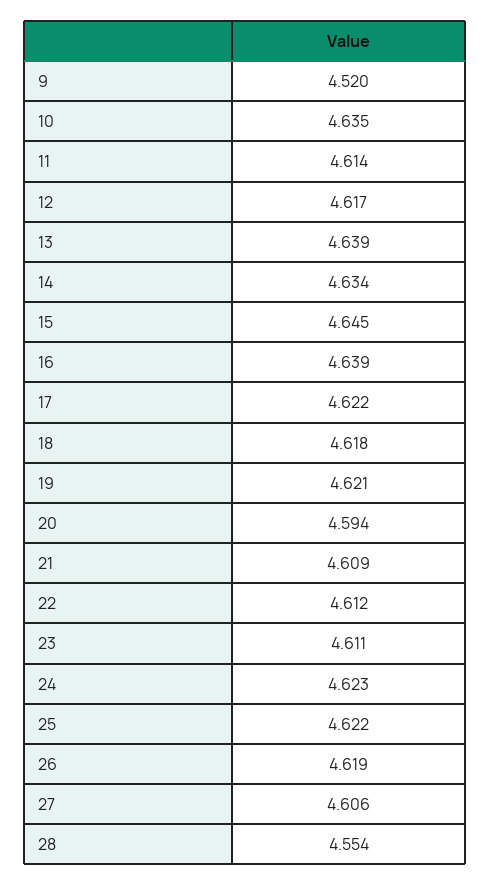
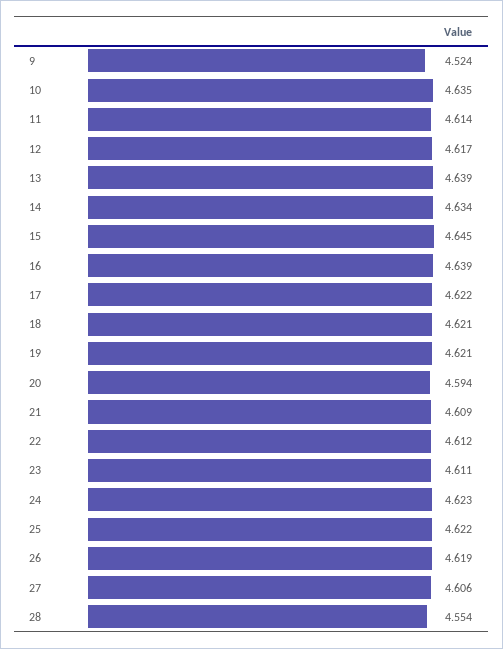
9: 4.52 -> 4.524
18: 4.618 -> 4.621

